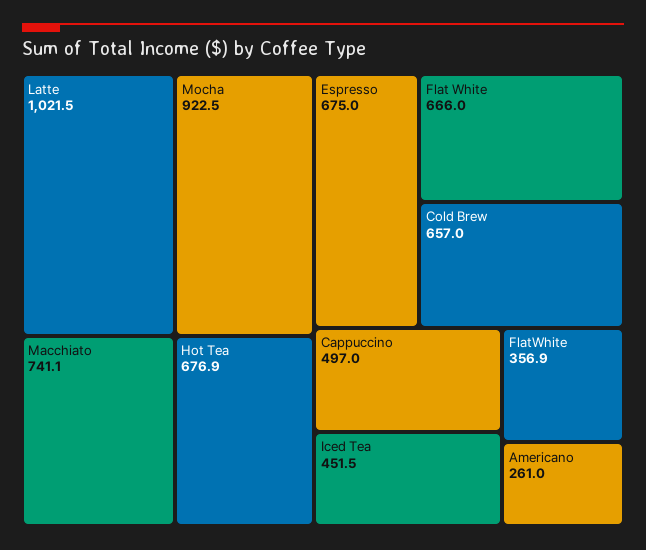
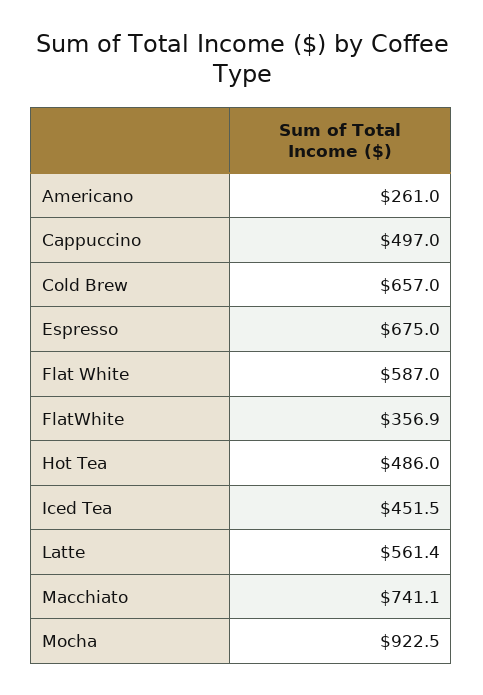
Latte: 1021.5 -> 561.4
Hot Tea: 676.9 -> 486
Flat White: 666 -> 587

